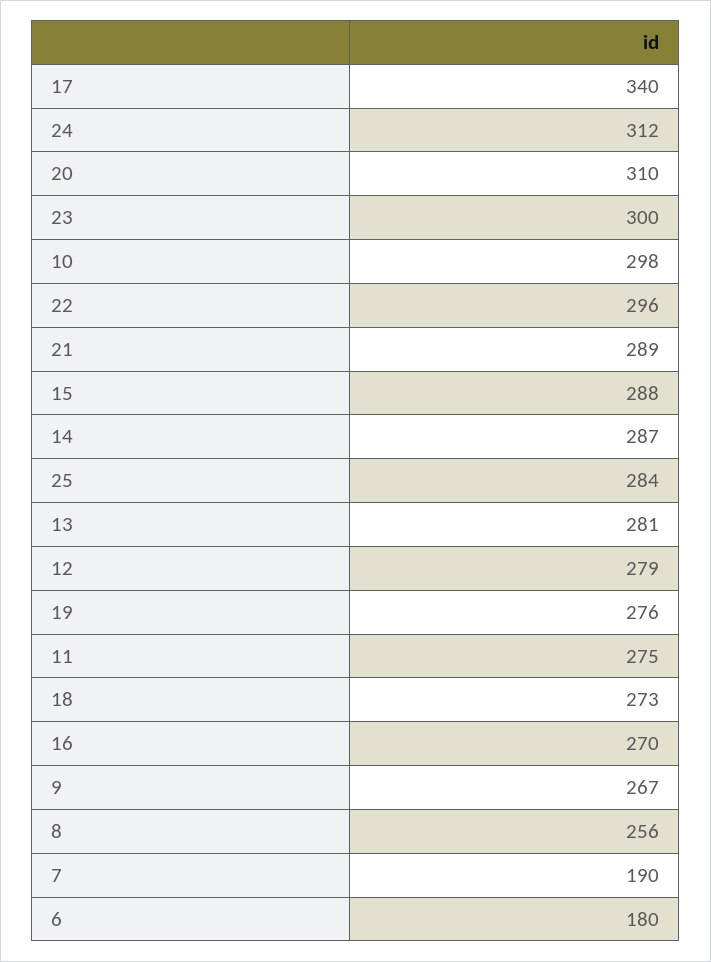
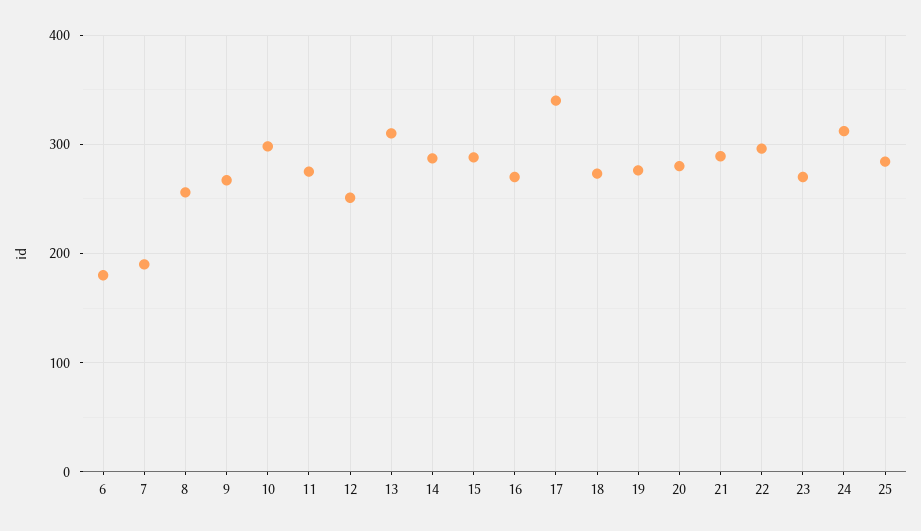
20: 310 -> 280
23: 300 -> 270
13: 281 -> 310
12: 279 -> 250

